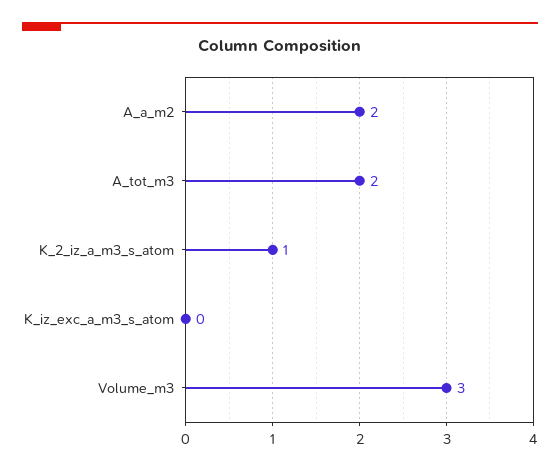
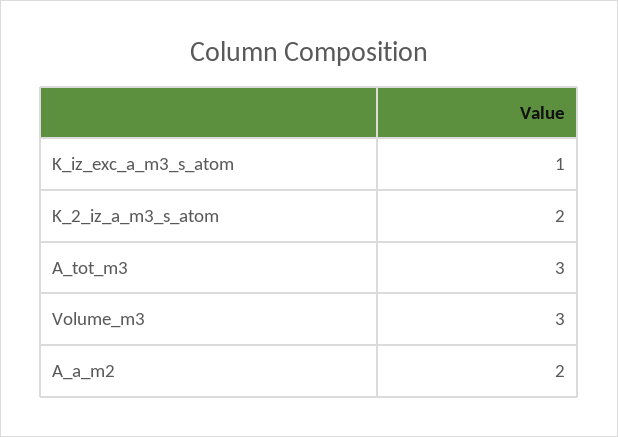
A_tot_m3: 2 -> 3
K_2_iz_a_m3_s_atom: 1 -> 2
K_iz_exc_a_m3_s_atom: 0 -> 1

